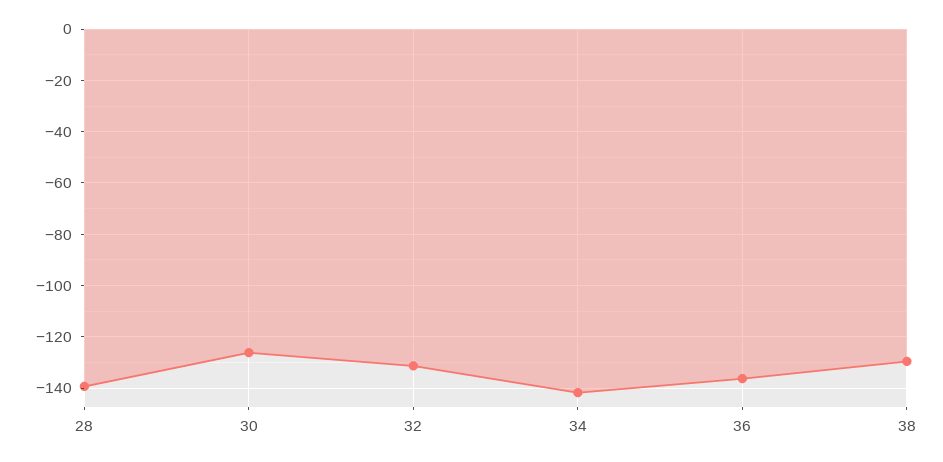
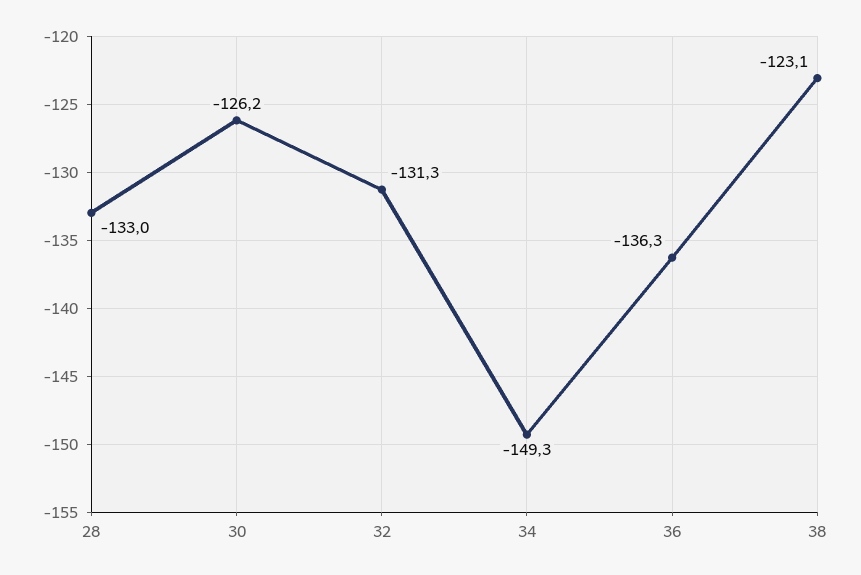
28: -140 -> -133
34: -142.5 -> -149.3
38: -130 -> -123.1

